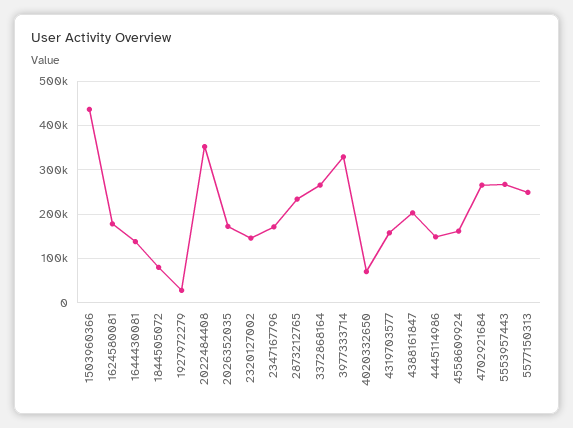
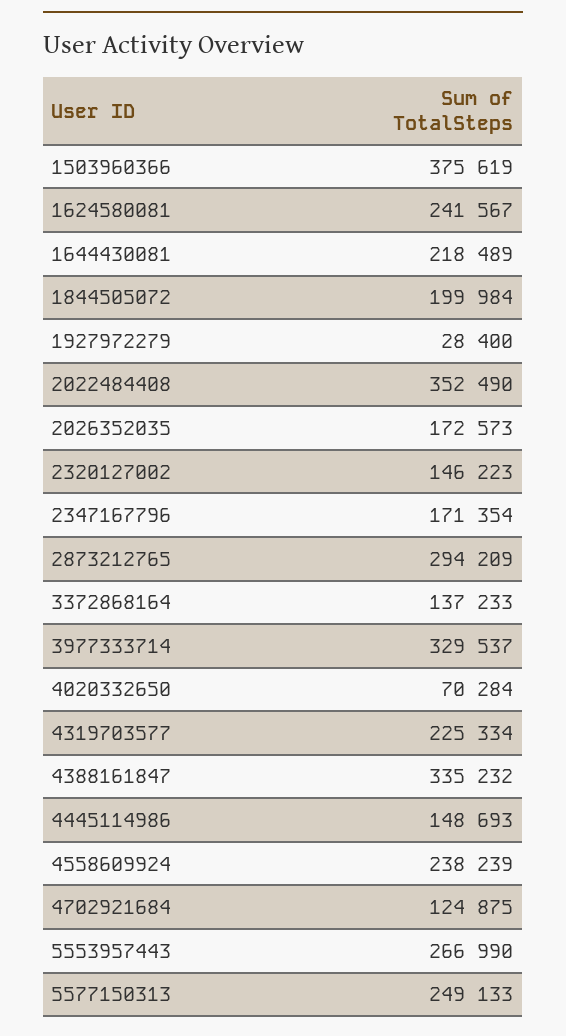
1503960366: 440000 -> 375619
1624580081: 180000 -> 241567
1644430081: 140000 -> 218489
1844505072: 80000 -> 199984
2873212765: 240000 -> 294209
3372868164: 260000 -> 137233
4319703577: 160000 -> 225334
4388161847: 200000 -> 335232
4558609924: 160000 -> 238239
4702921684: 260000 -> 124875

